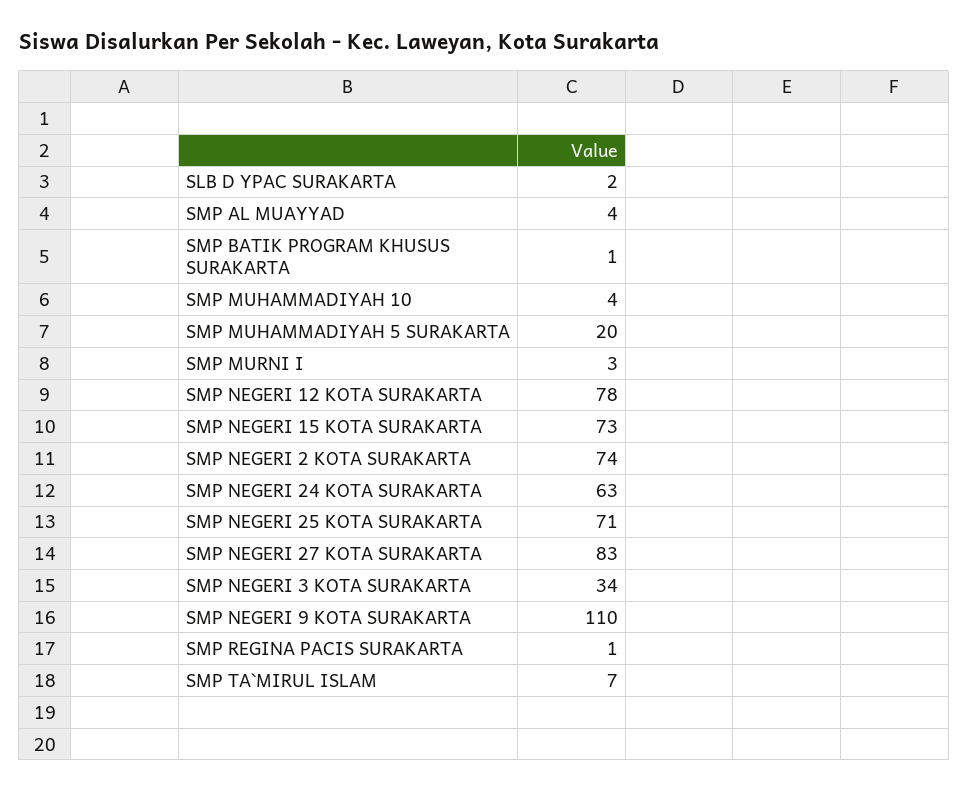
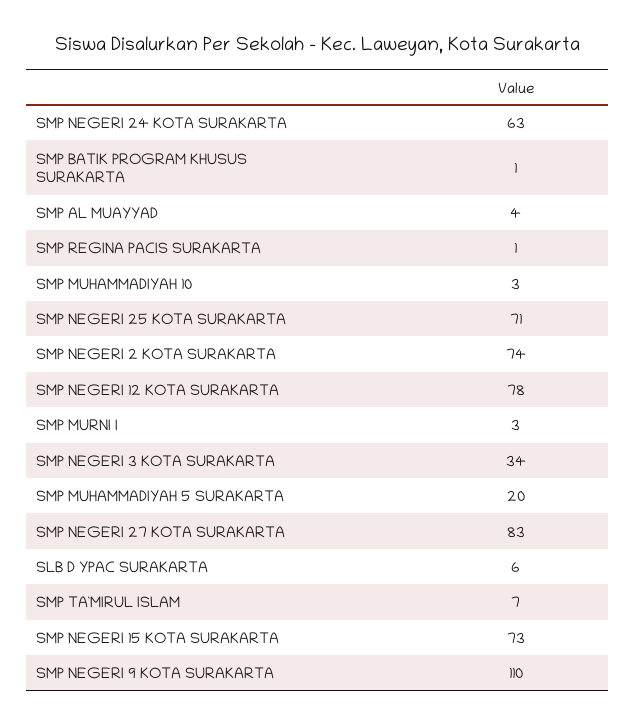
SLB D YPAC SURAKARTA: 2 -> 6
SMP MUHAMMADIYAH 10: 4 -> 3

